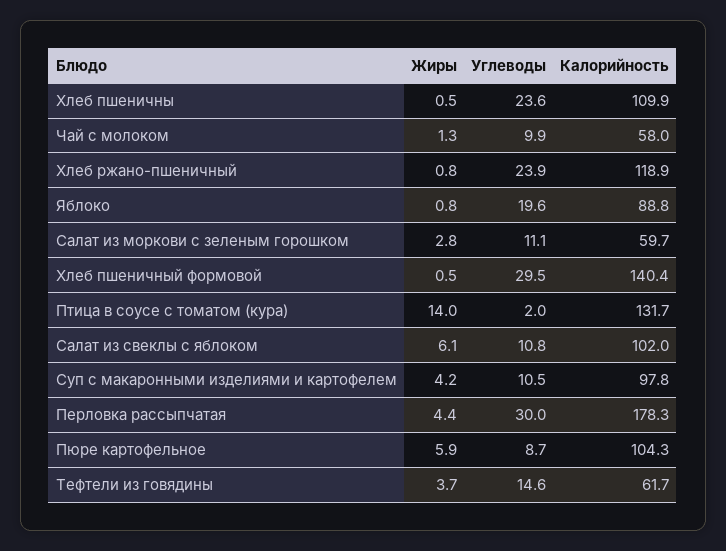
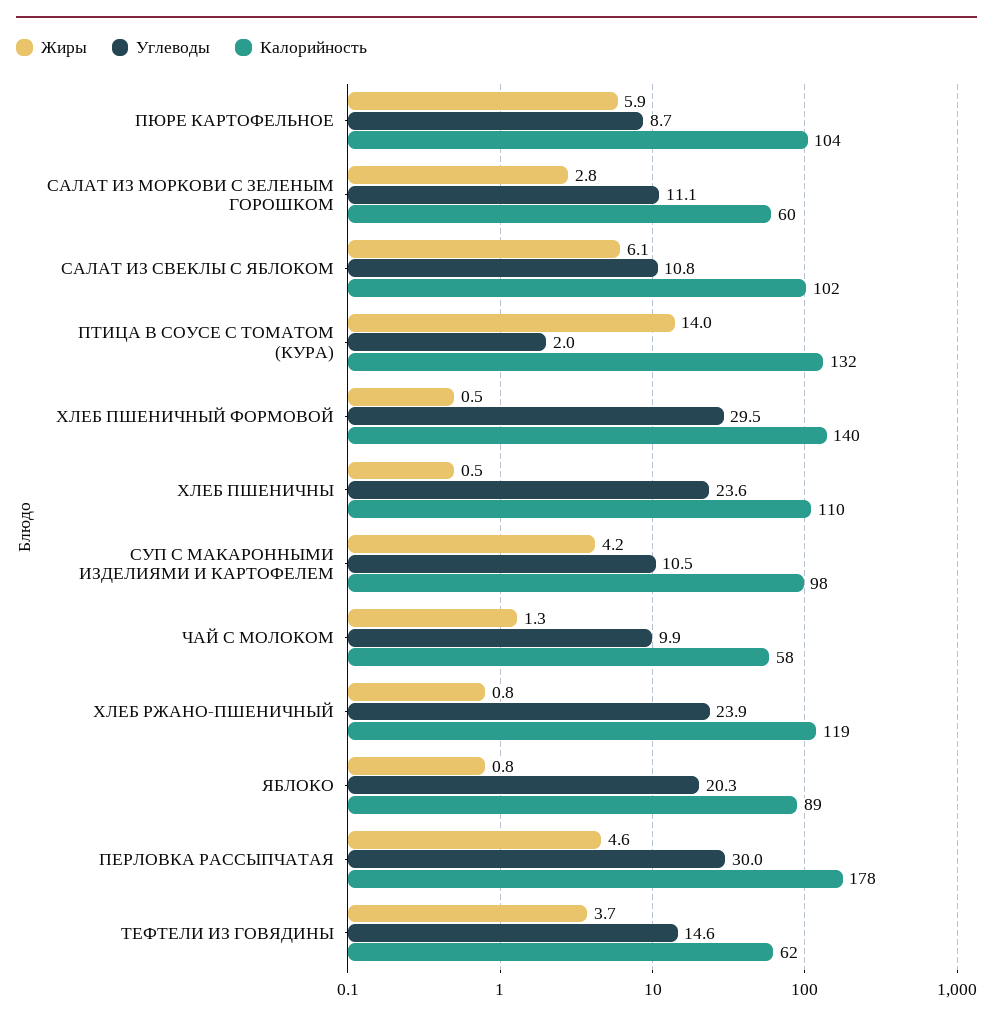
Углеводы, Яблоко: 19.6 -> 20.3
Жиры, Перловка рассыпчатая: 4.4 -> 4.6

